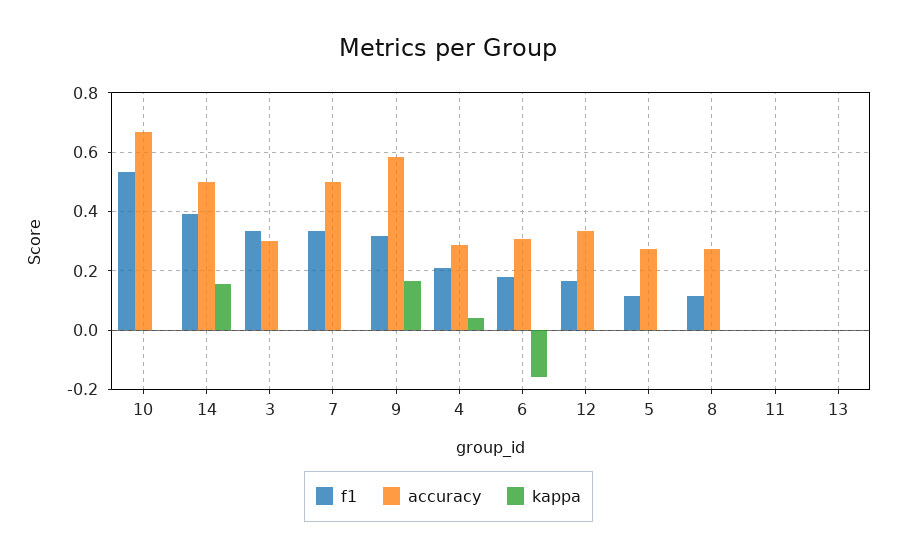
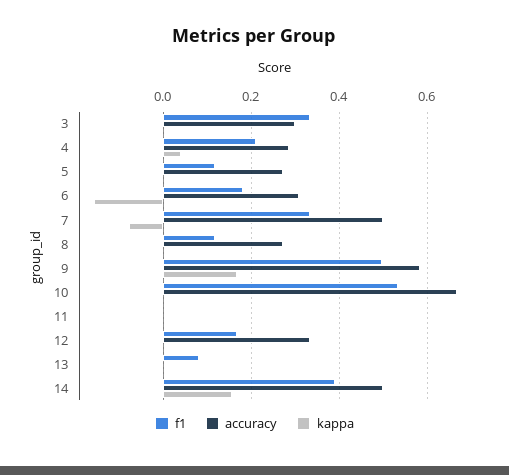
kappa, 7: 0 -> -0.08
f1, 9: 0.325 -> 0.5
f1, 13: 0 -> 0.08

